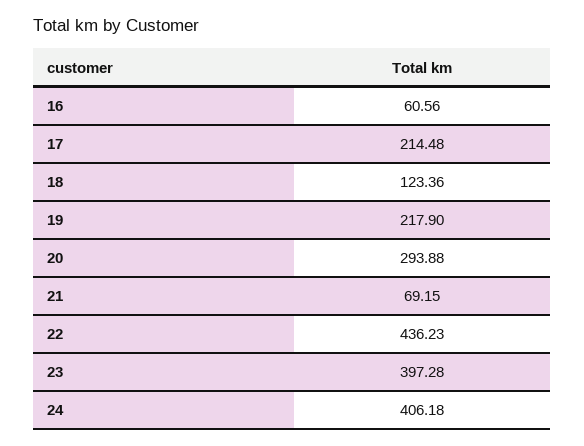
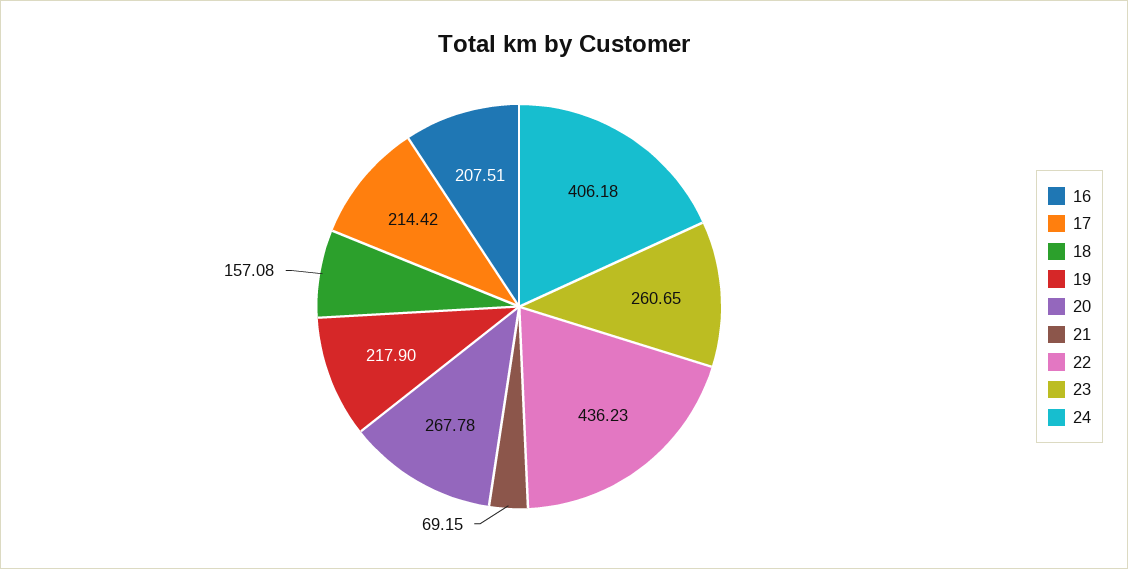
16: 60.56 -> 207.51
17: 214.48 -> 214.42
18: 123.36 -> 157.08
20: 293.88 -> 267.78
23: 397.28 -> 260.65

